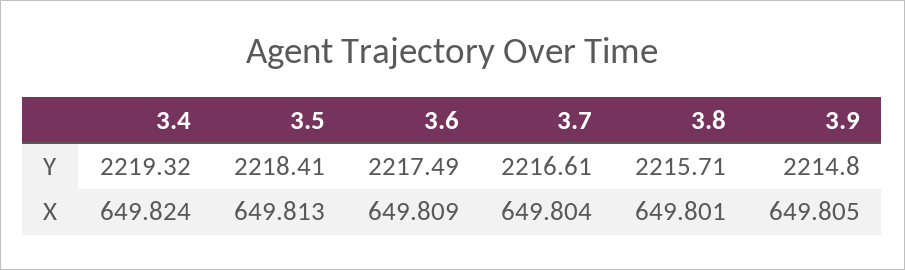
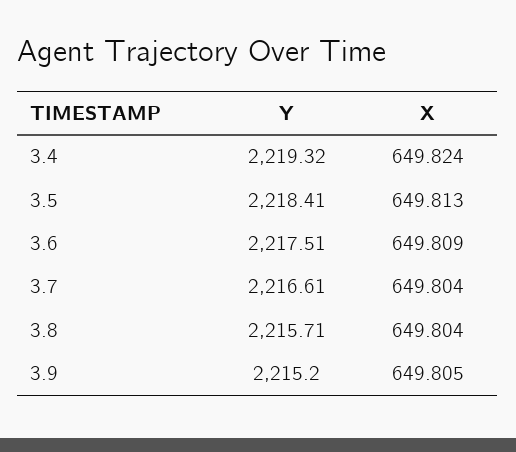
3.6, Y: 2217.49 -> 2217.51
3.9, Y: 2214.8 -> 2215.2
3.8, X: 649.801 -> 649.804

